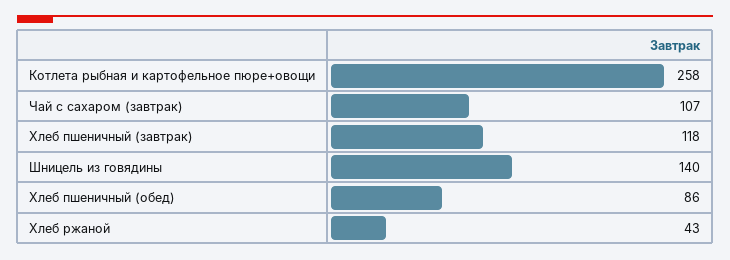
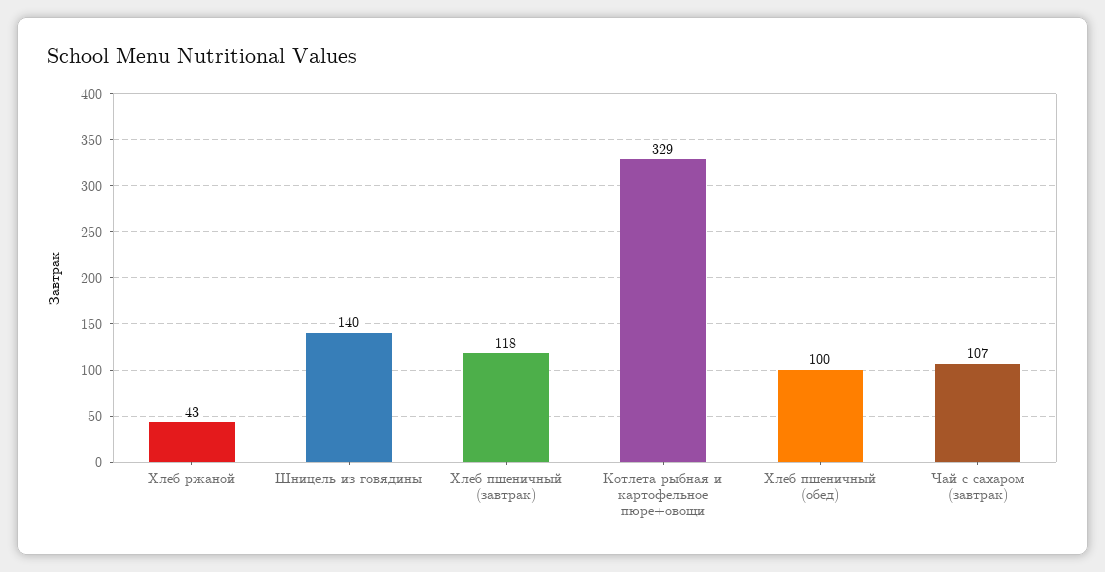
Котлета рыбная и картофельное пюре+овощи: 258 -> 329
Хлеб пшеничный (обед): 86 -> 100

